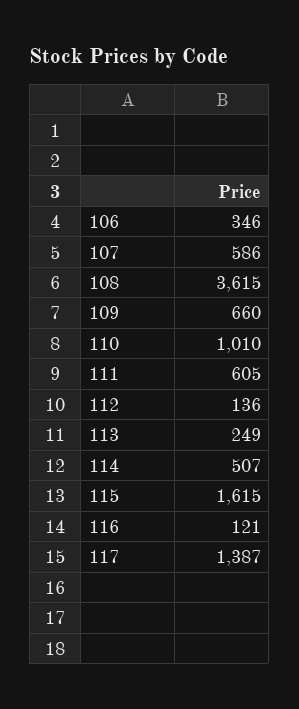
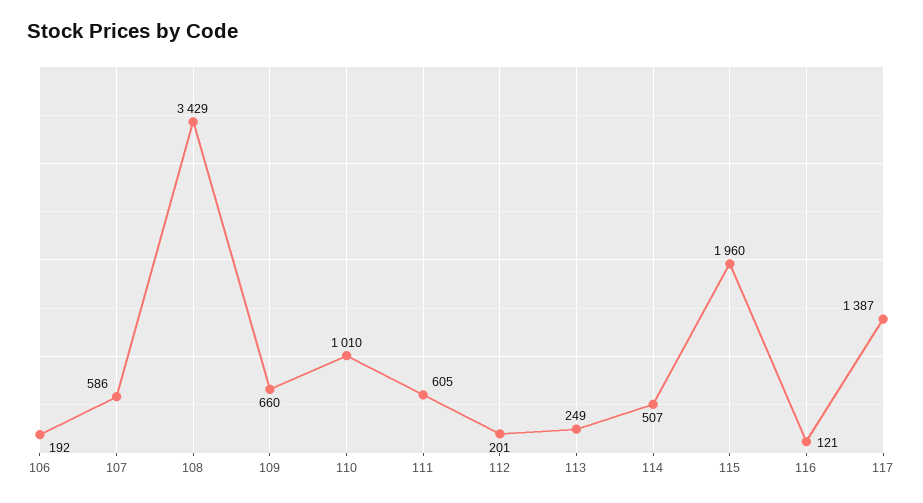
106: 346 -> 192
108: 3615 -> 3429
112: 136 -> 201
115: 1615 -> 1960

